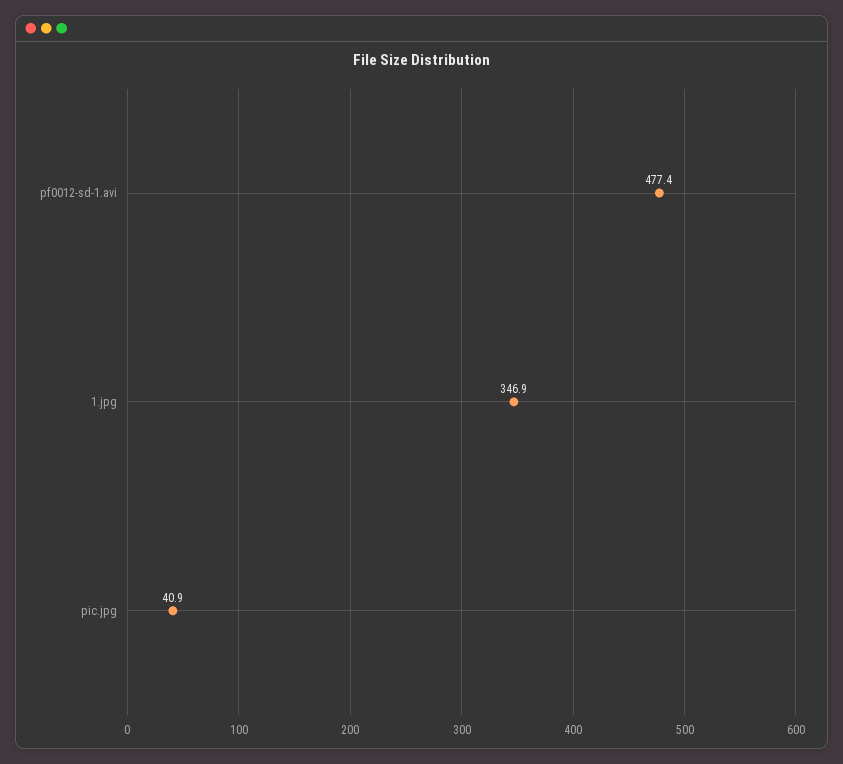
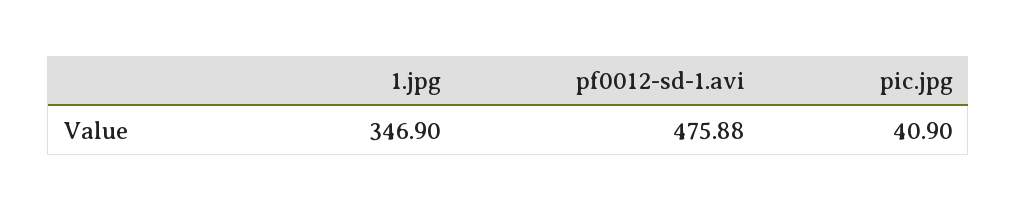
pf0012-sd-1.avi: 477.4 -> 475.88

